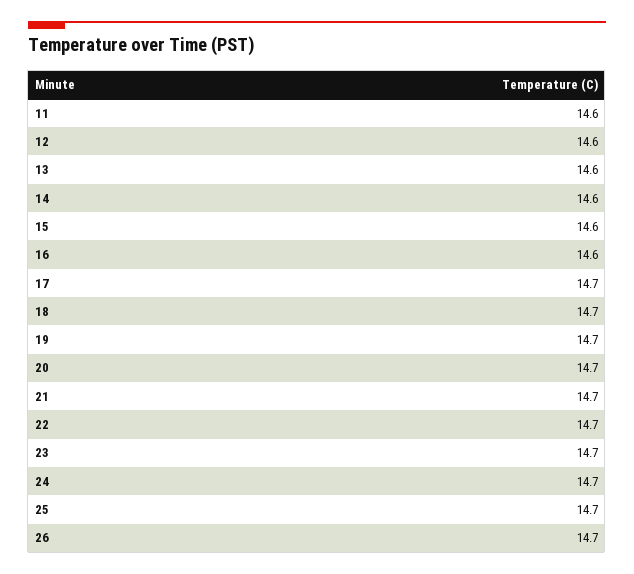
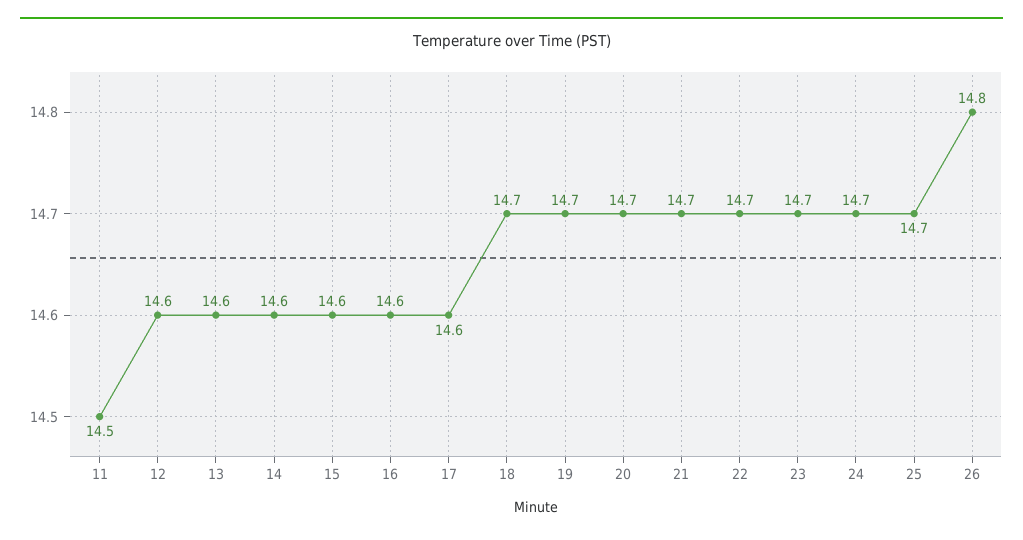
11: 14.6 -> 14.5
17: 14.7 -> 14.6
26: 14.7 -> 14.8

